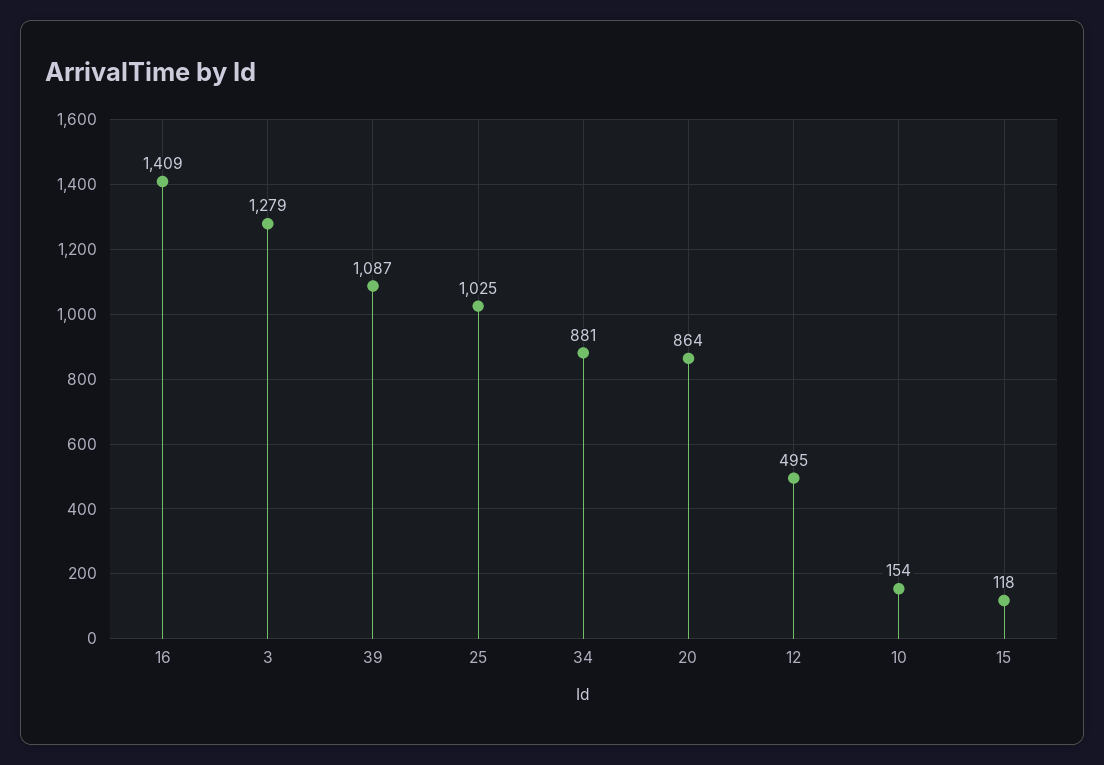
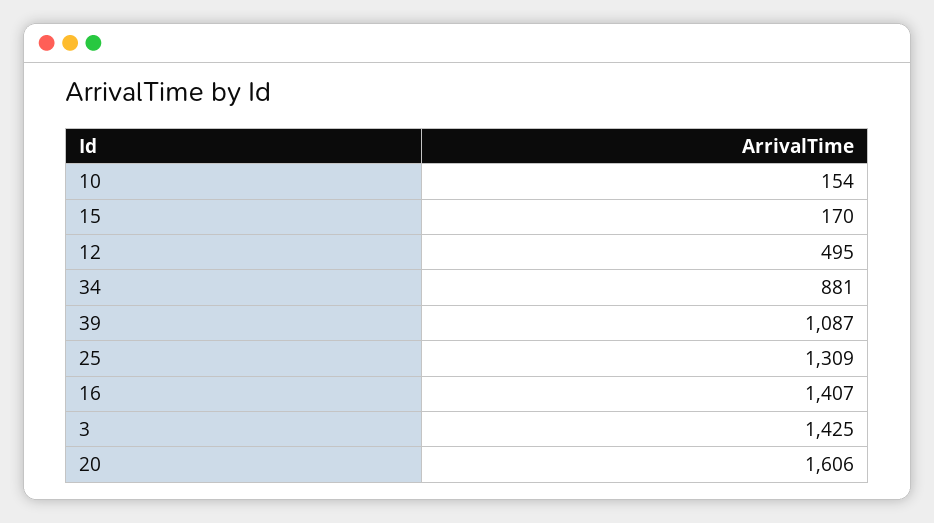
16: 1409 -> 1407
3: 1279 -> 1425
25: 1025 -> 1309
20: 864 -> 1606
15: 118 -> 170

